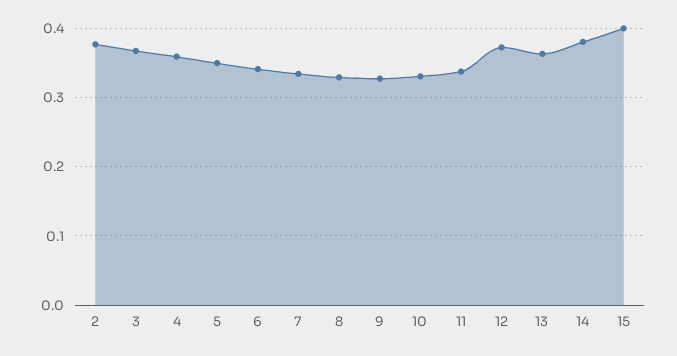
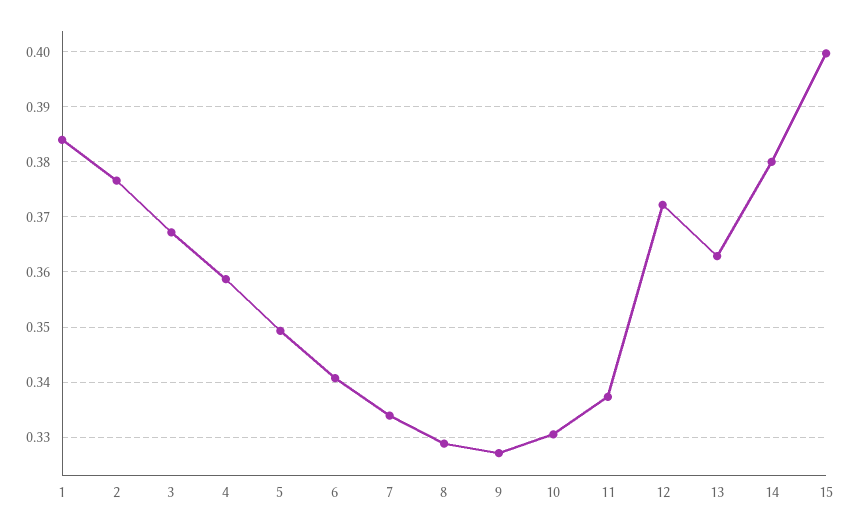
1: none -> 0.384

